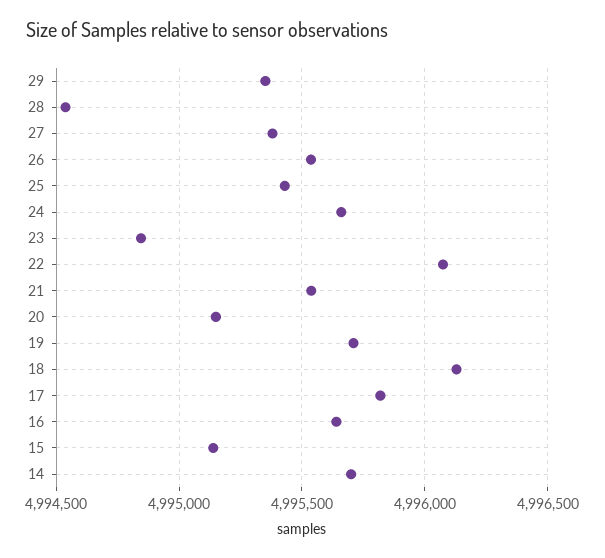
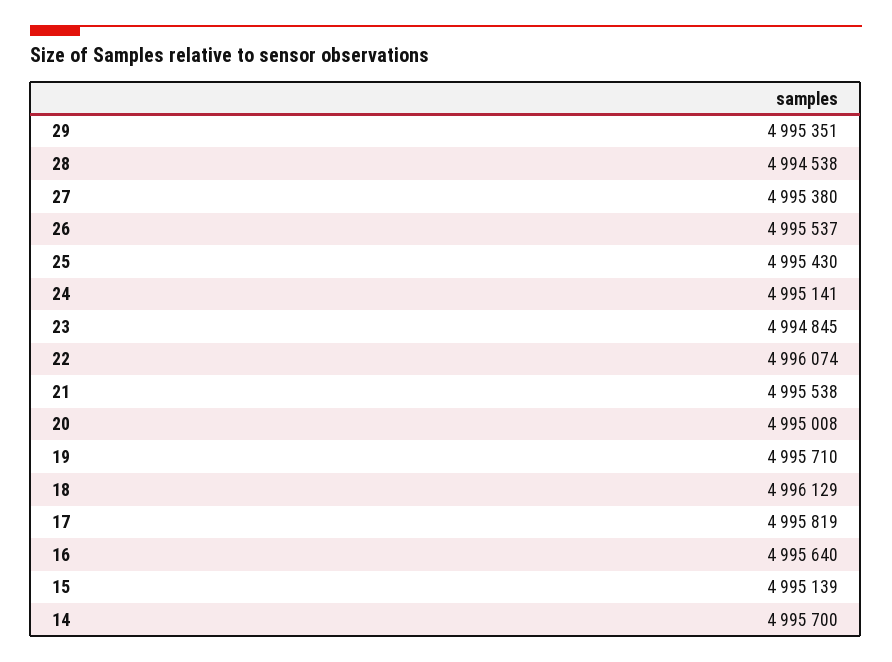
24: 4995650 -> 4995141
20: 4995150 -> 4995008

